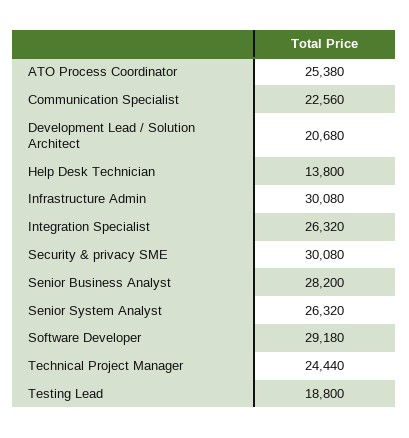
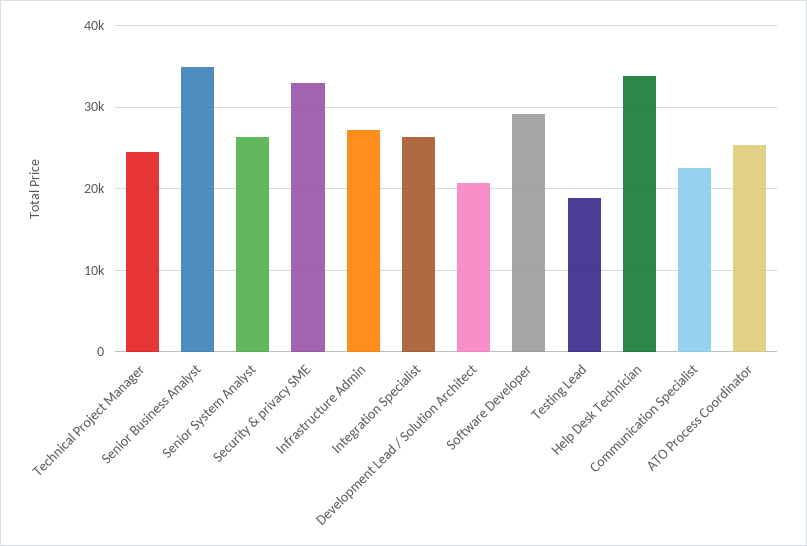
Help Desk Technician: 13800 -> 34000
Infrastructure Admin: 30080 -> 27000
Security & privacy SME: 30080 -> 33000
Senior Business Analyst: 28200 -> 35000

